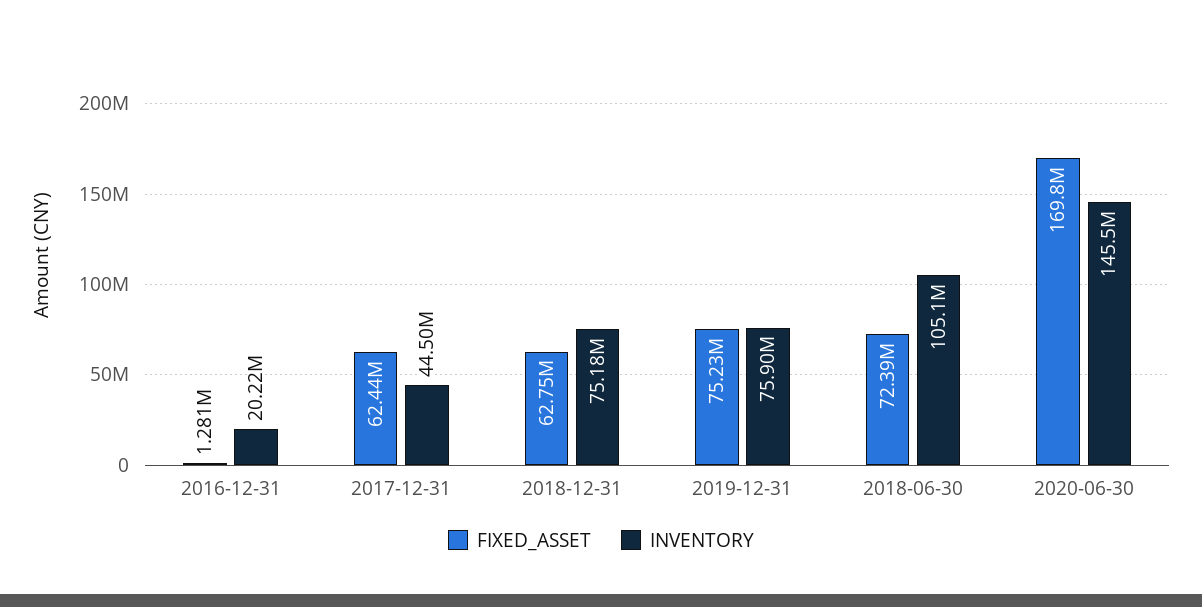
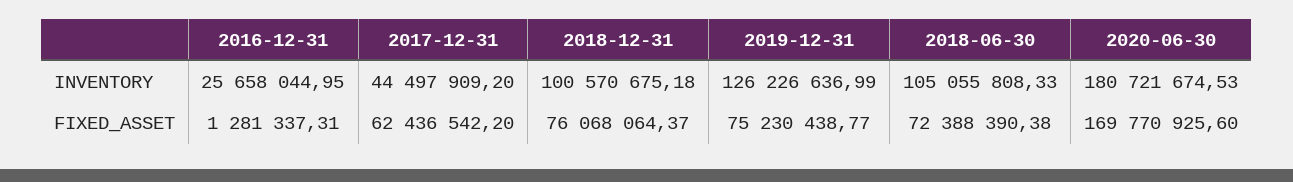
INVENTORY, 2016-12-31: 20220000 -> 25658044.95
FIXED_ASSET, 2018-12-31: 62750000 -> 76068064.37
INVENTORY, 2018-12-31: 75180000 -> 100570675.18
INVENTORY, 2019-12-31: 75900000 -> 126226636.99
INVENTORY, 2020-06-30: 145500000 -> 180721674.53

